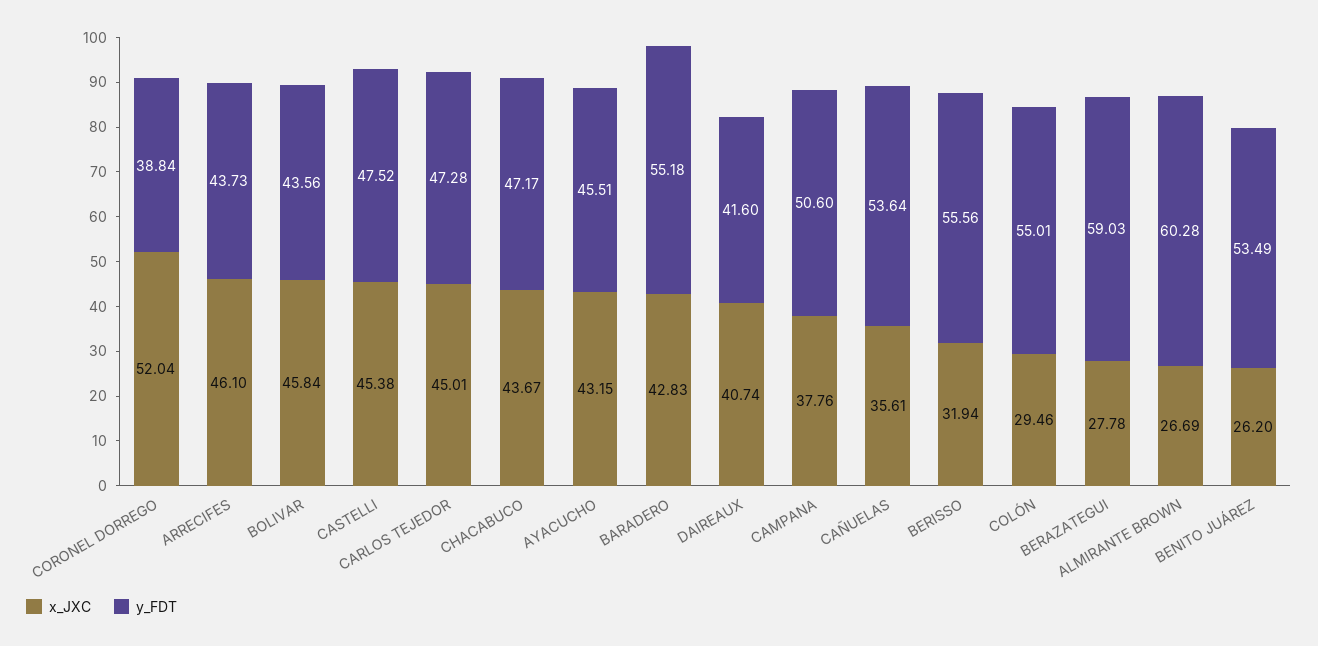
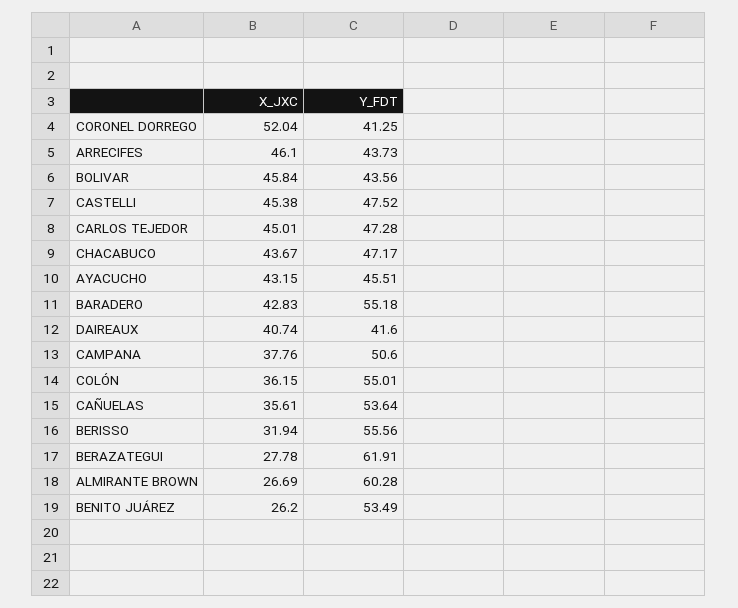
y_FDT, CORONEL DORREGO: 38.84 -> 41.25
x_JXC, COLÓN: 29.46 -> 36.15
y_FDT, BERAZATEGUI: 59.03 -> 61.91

